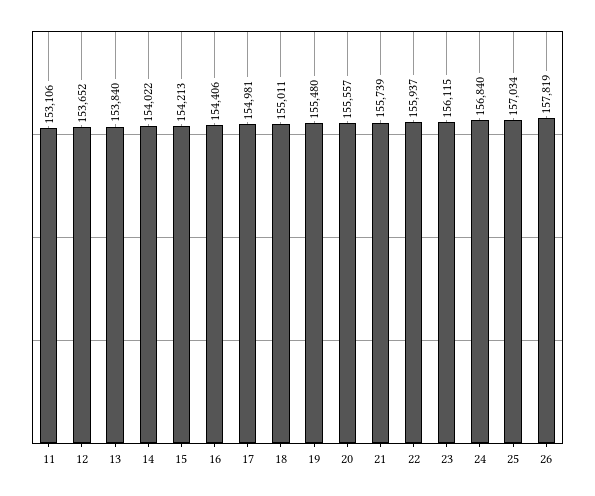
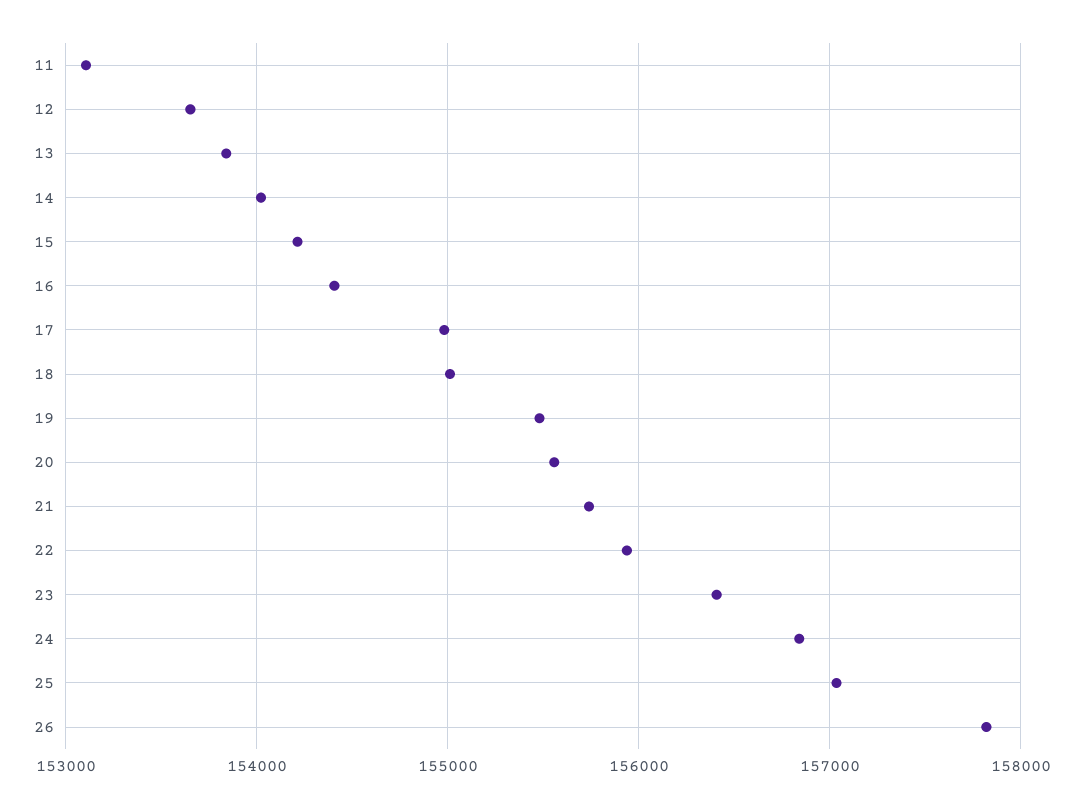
23: 156115 -> 156400

